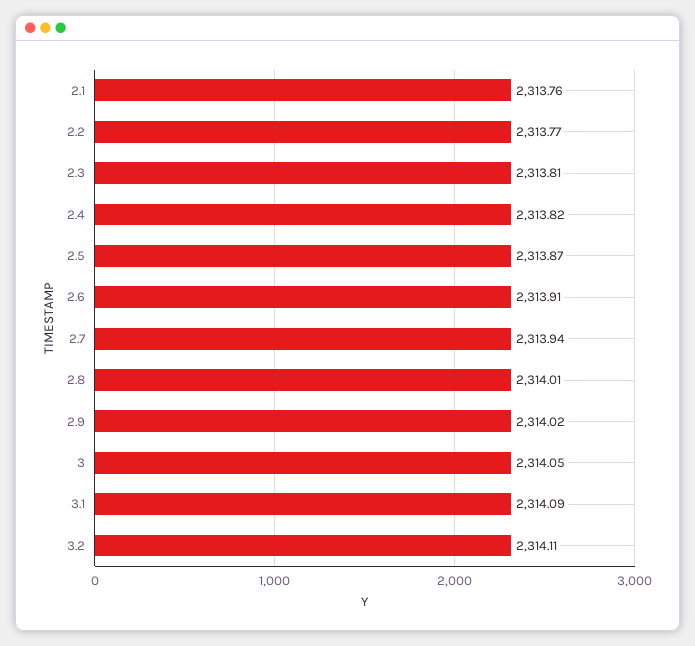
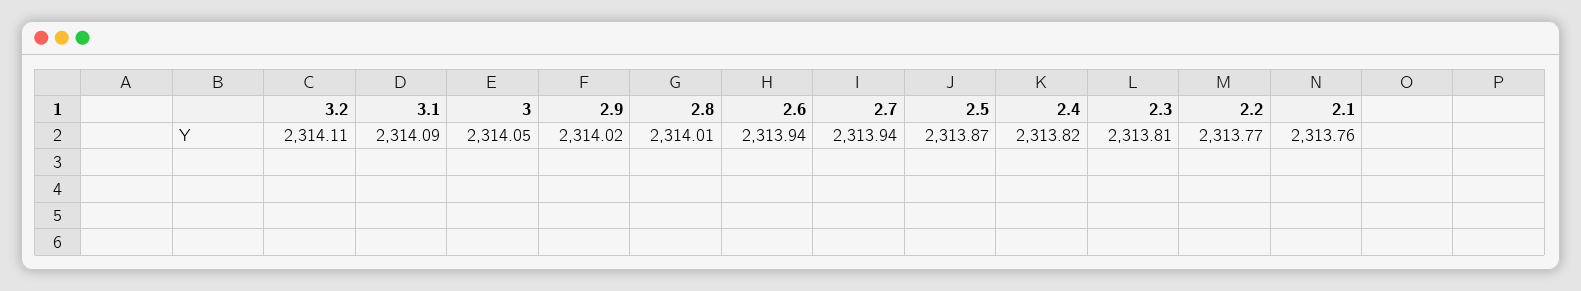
2.6: 2313.91 -> 2313.94

